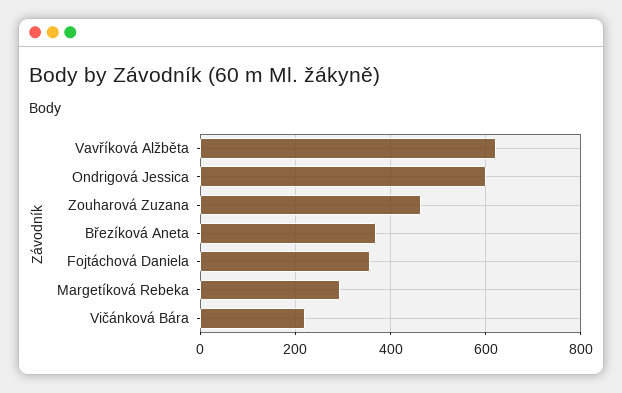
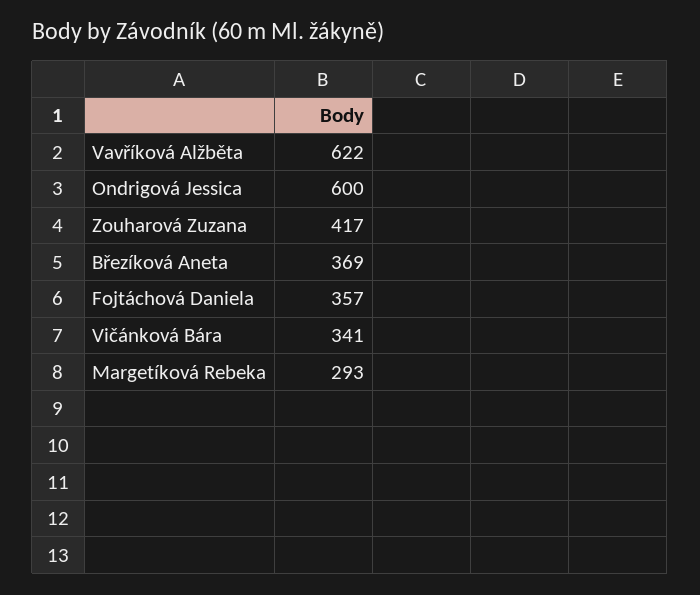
Zouharová Zuzana: 460 -> 417
Vičánková Bára: 220 -> 341

